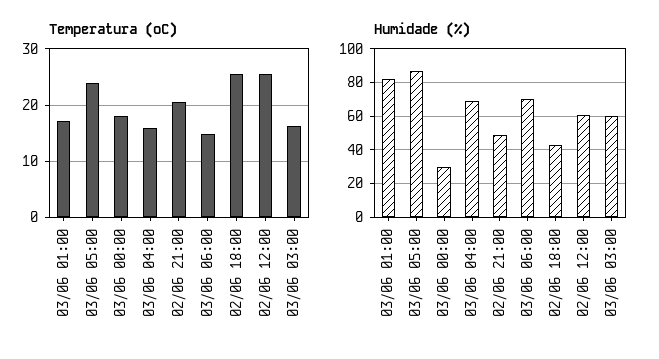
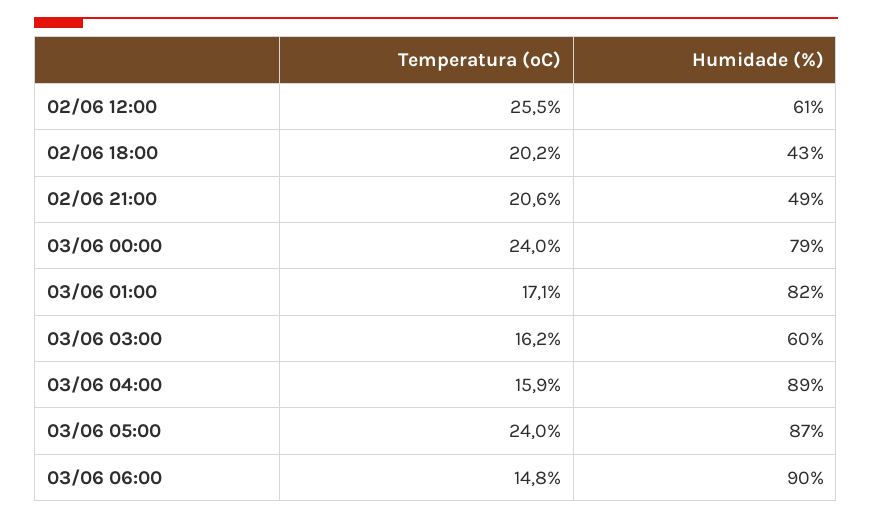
Temperatura (ºC), 03/06 00:00: 18 -> 24
Temperatura (ºC), 02/06 18:00: 26 -> 20.2
Humidade (%), 03/06 00:00: 30 -> 79
Humidade (%), 03/06 04:00: 70 -> 89
Humidade (%), 03/06 06:00: 70 -> 90

